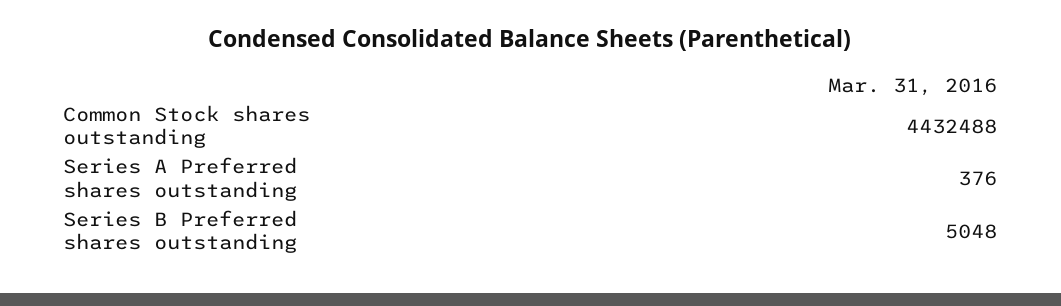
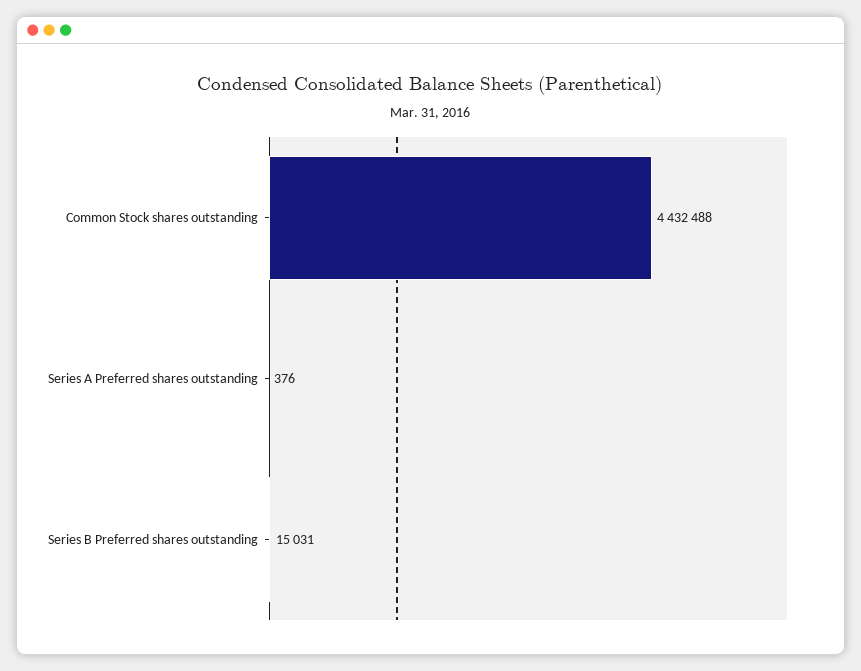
Series B Preferred shares outstanding: 5048 -> 15031

